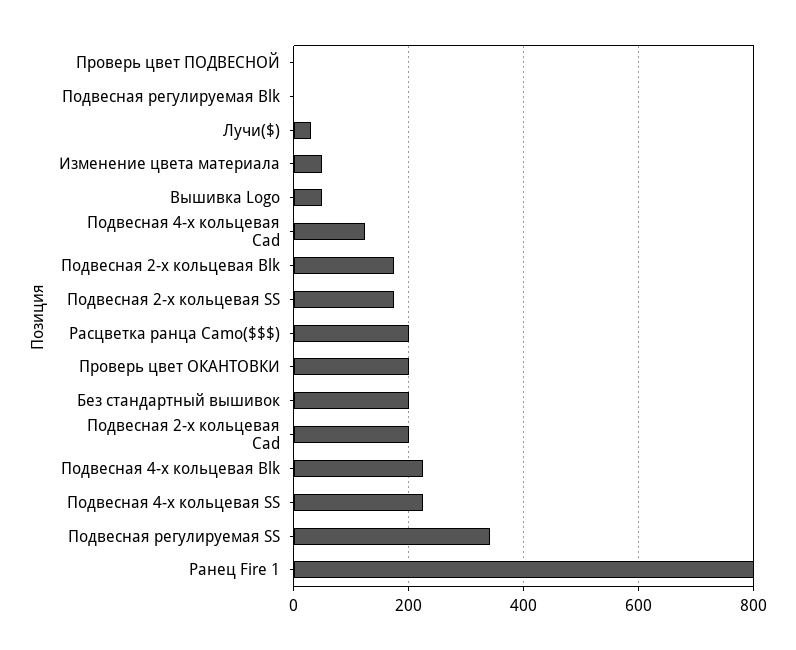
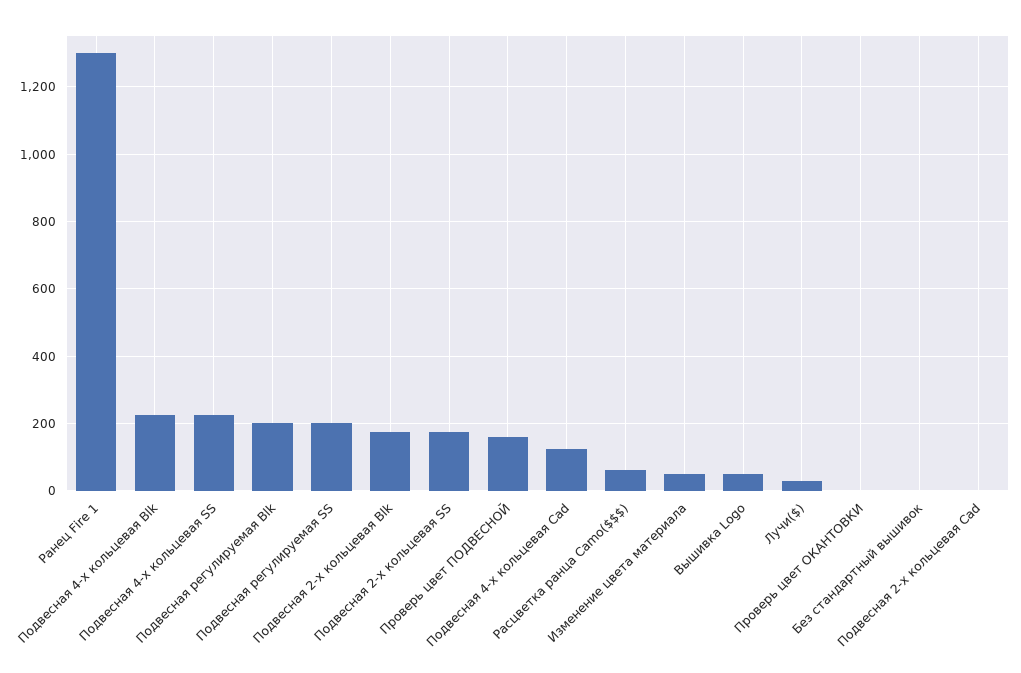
Проверь цвет ПОДВЕСНОЙ: 0 -> 160
Подвесная регулируемая Blk: 0 -> 200
Расцветка ранца Camo($$$): 200 -> 60
Проверь цвет ОКАНТОВКИ: 200 -> 0
Без стандартный вышивок: 200 -> 0
Подвесная 2-х кольцевая Cad: 200 -> 0
Подвесная регулируемая SS: 340 -> 200
Ранец Fire 1: 800 -> 1300

